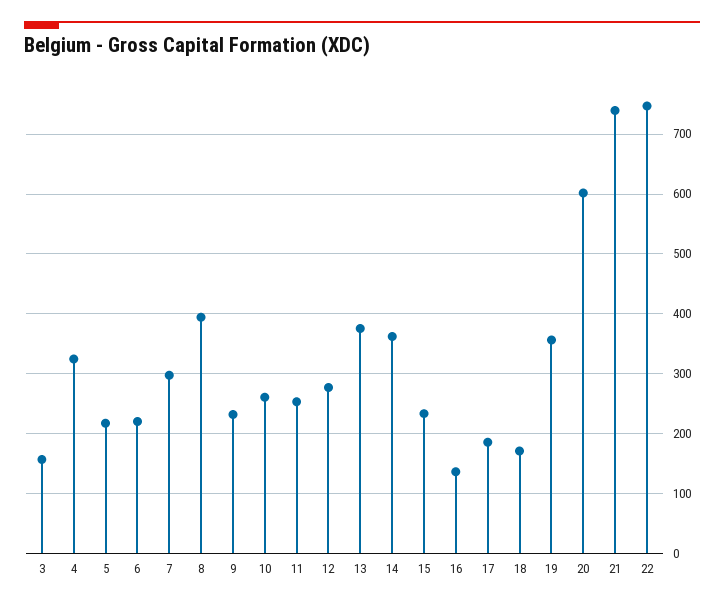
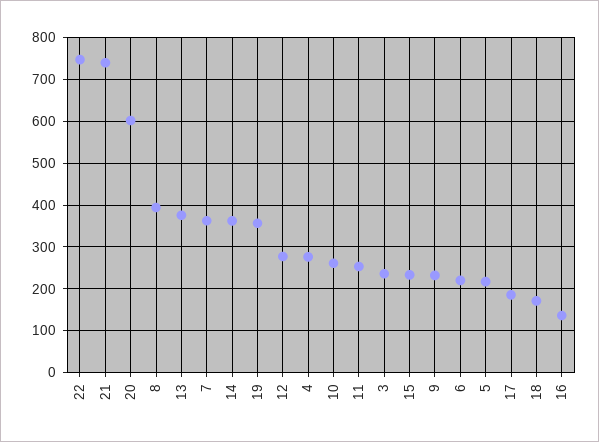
3: 160 -> 240
4: 320 -> 280
7: 300 -> 360

